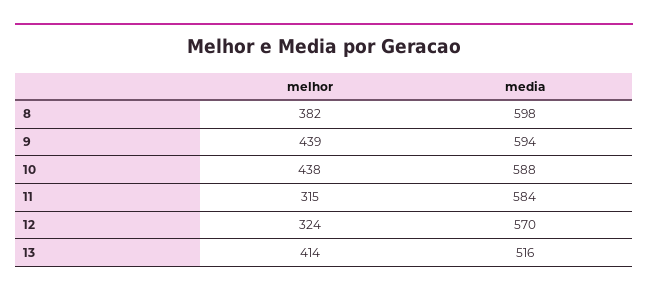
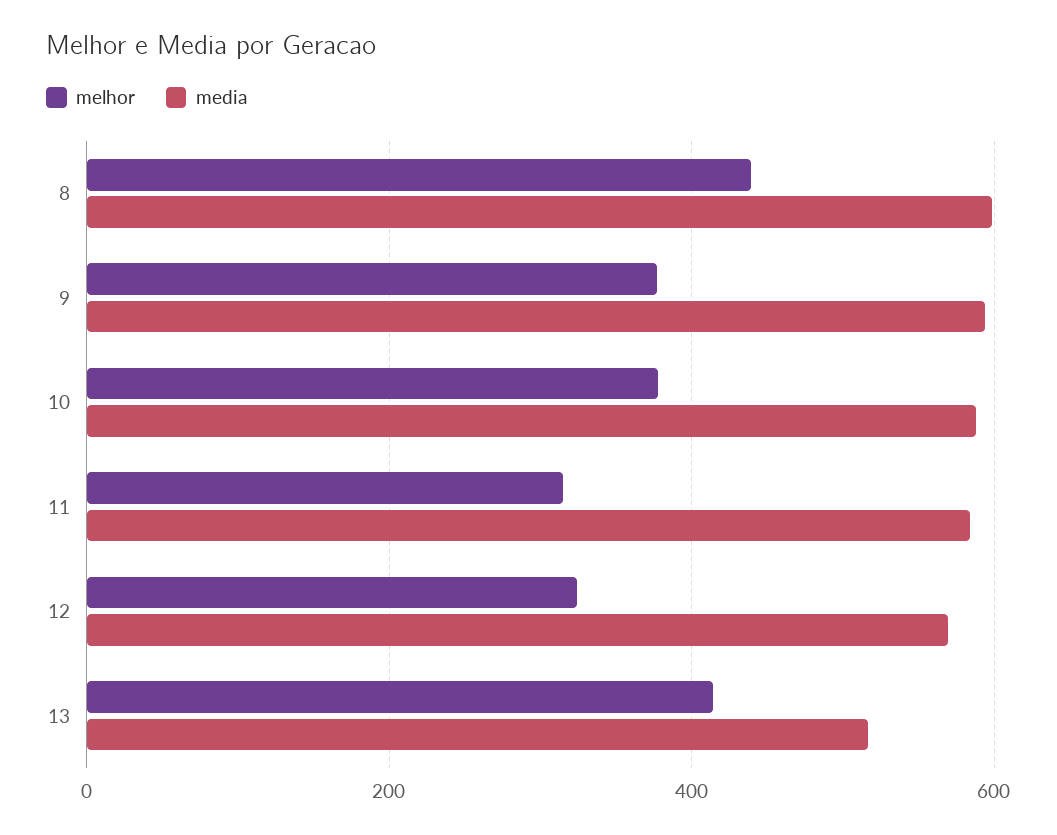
melhor, 8: 382 -> 440
melhor, 9: 439 -> 380
melhor, 10: 438 -> 380

